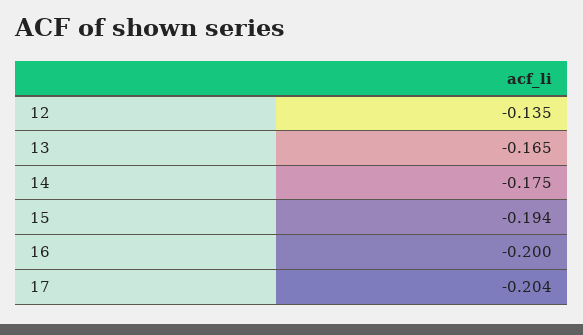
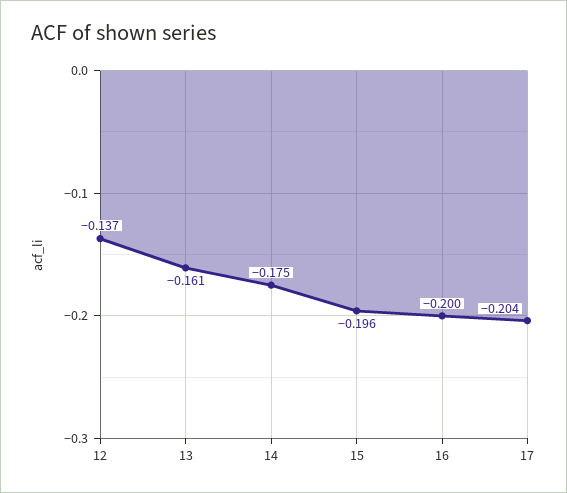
12: -0.135 -> -0.137
13: -0.165 -> -0.161
15: -0.194 -> -0.196

